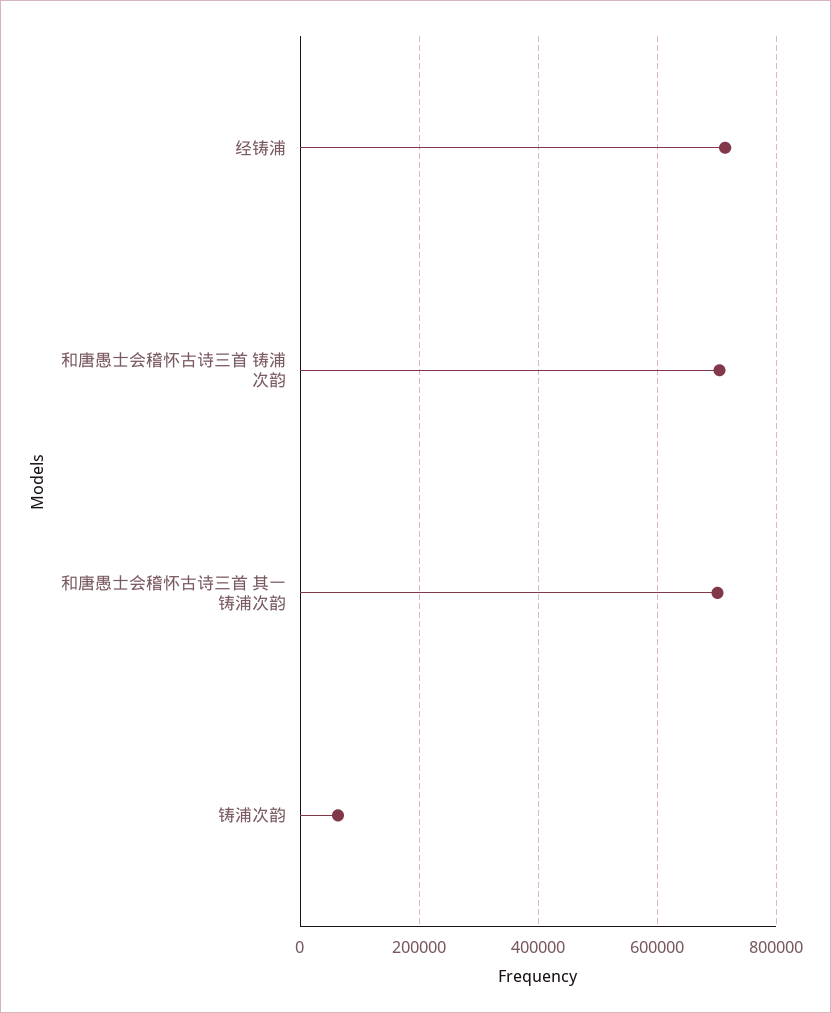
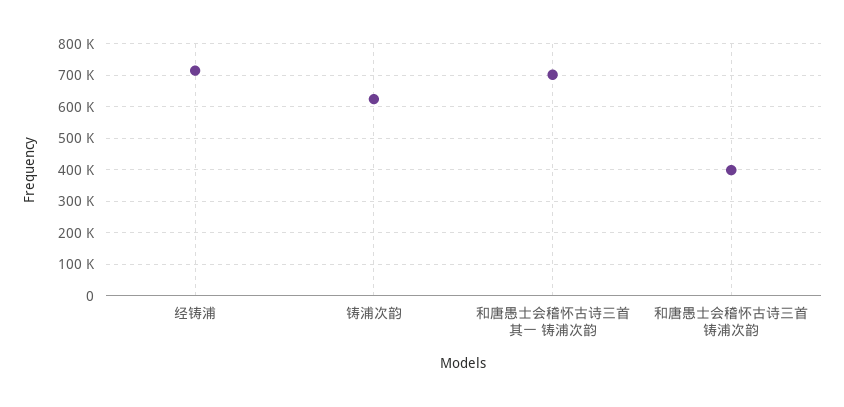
和唐愚士会稽怀古诗三首 铸浦次韵: 700000 -> 400000
铸浦次韵: 60000 -> 620000

